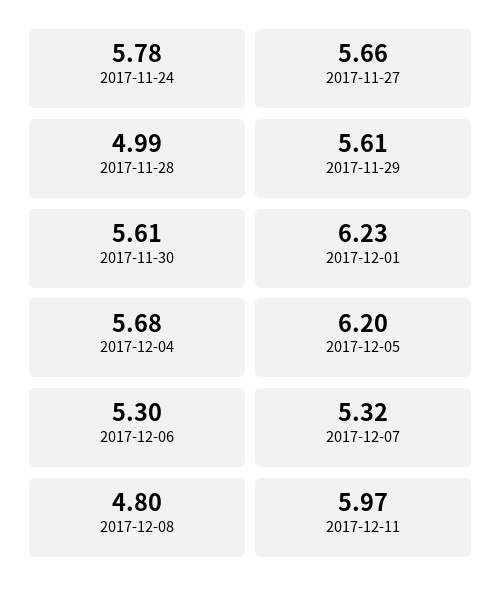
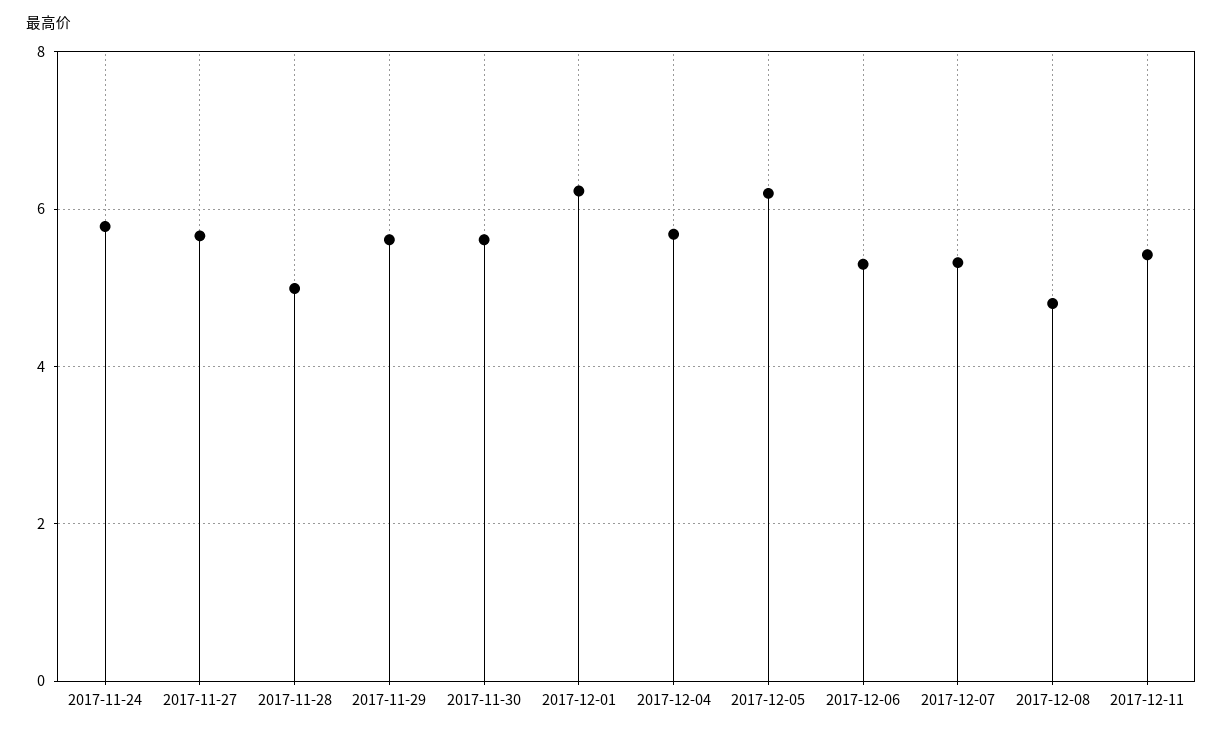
2017-12-11: 5.97 -> 5.4

